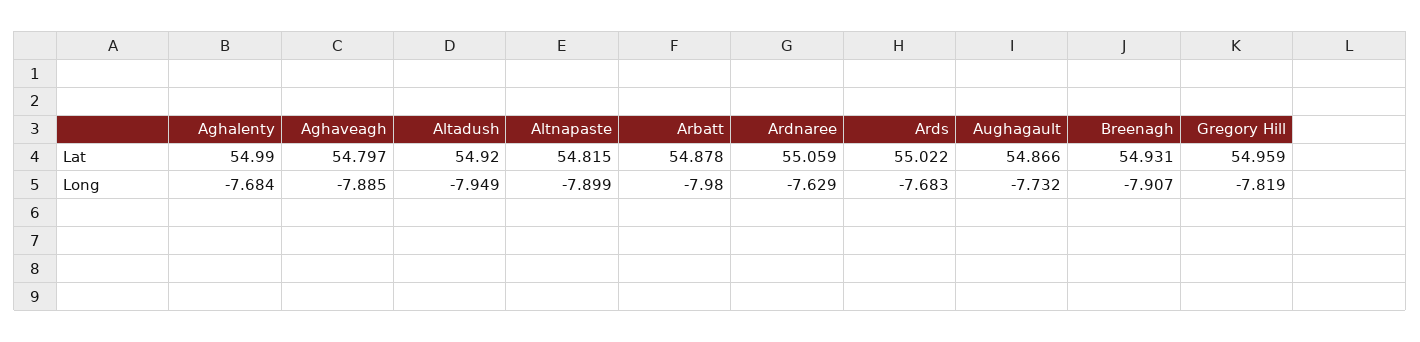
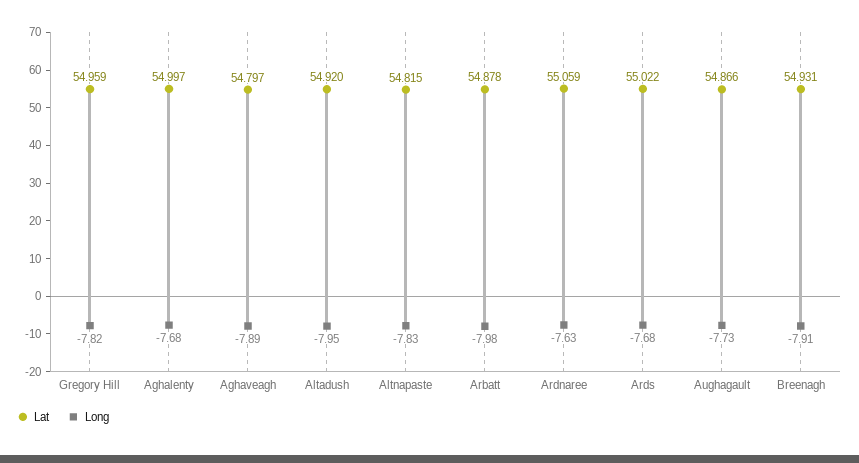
Lat, Aghalenty: 54.99 -> 54.997
Long, Altnapaste: -7.899 -> -7.83

